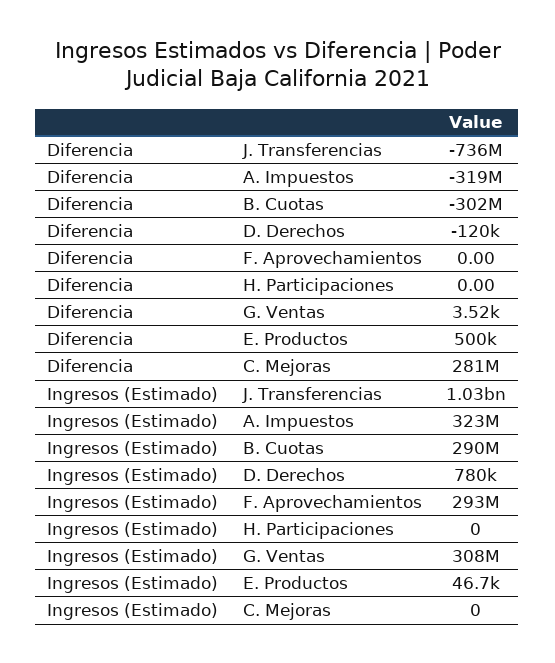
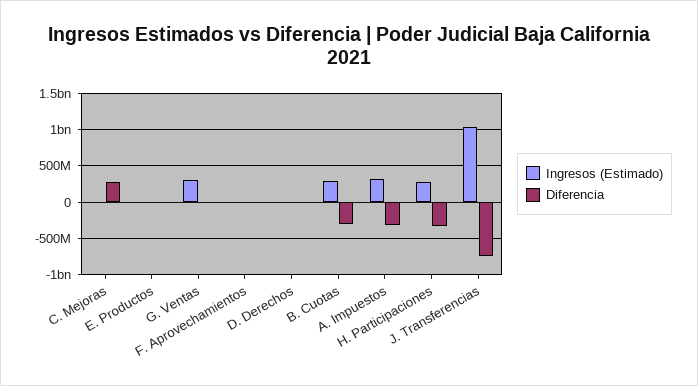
Diferencia, H. Participaciones: 0 -> -300000000
Ingresos (Estimado), F. Aprovechamientos: 293000000 -> 0
Ingresos (Estimado), H. Participaciones: 0 -> 300000000

